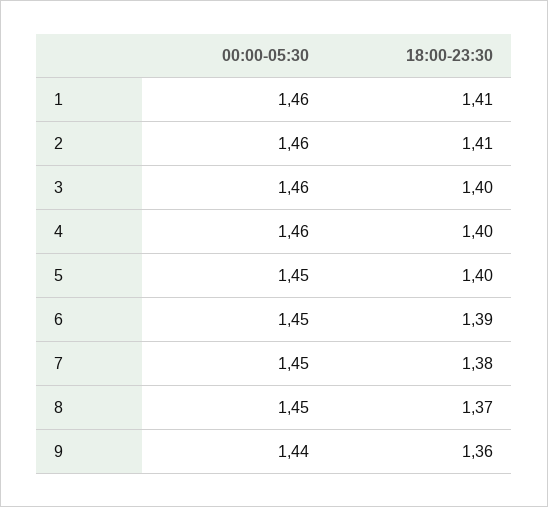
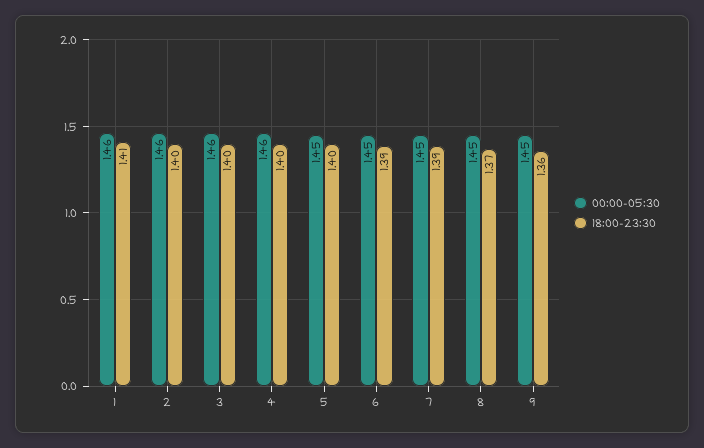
18:00-23:30, 2: 1.41 -> 1.4
18:00-23:30, 7: 1.38 -> 1.39
00:00-05:30, 9: 1.44 -> 1.45

